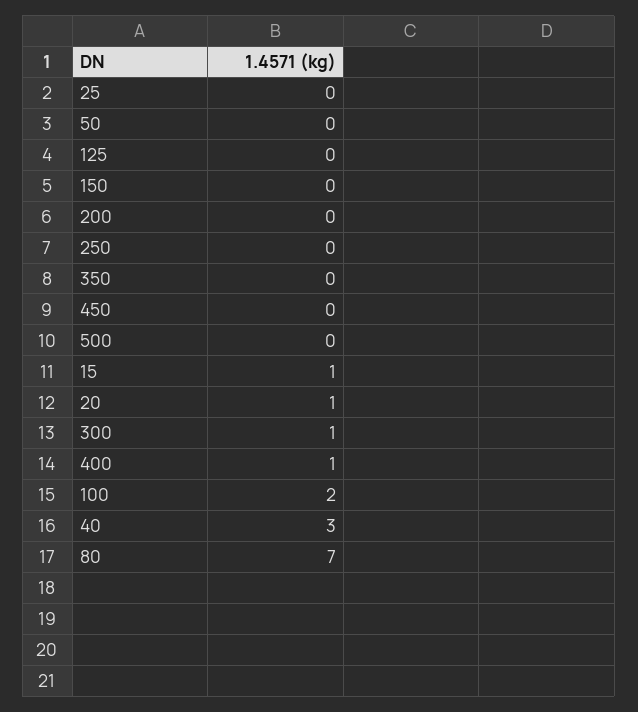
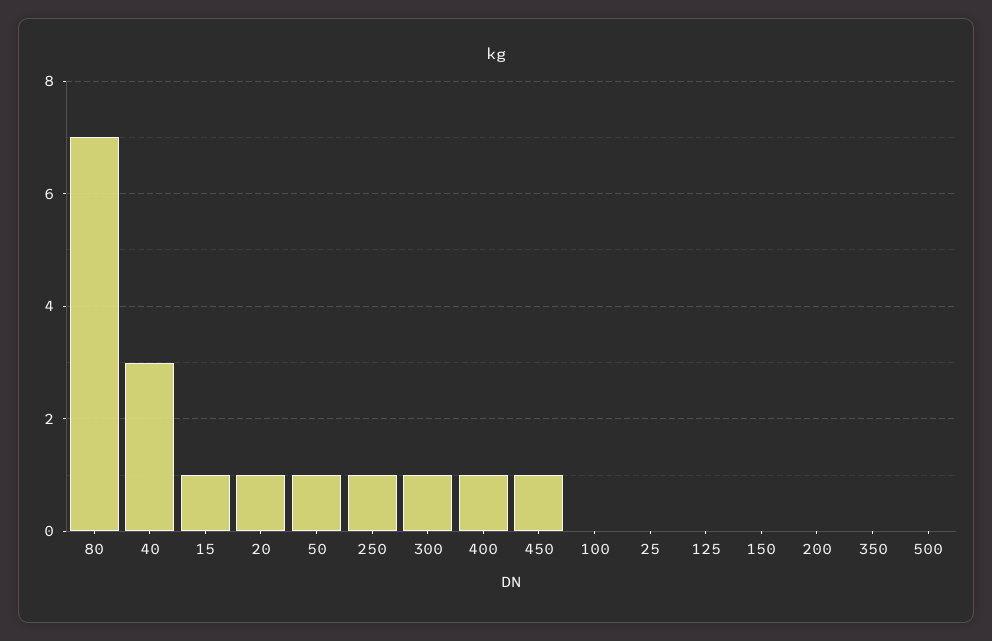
50: 0 -> 1
250: 0 -> 1
450: 0 -> 1
100: 2 -> 0

